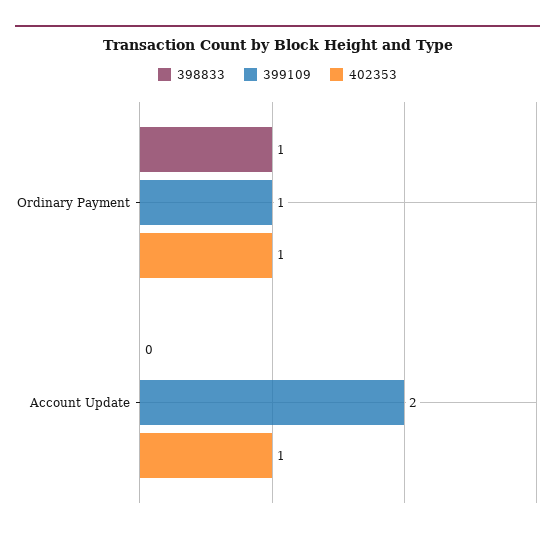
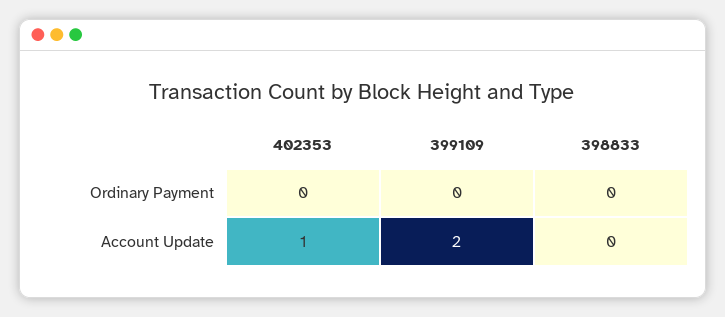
398833, Ordinary Payment: 1 -> 0
399109, Ordinary Payment: 1 -> 0
402353, Ordinary Payment: 1 -> 0

